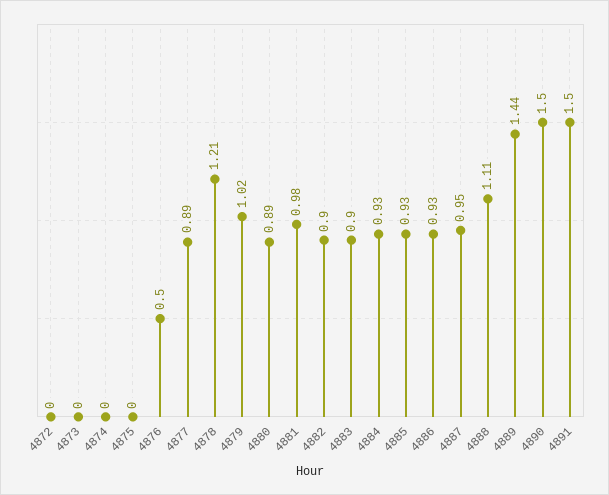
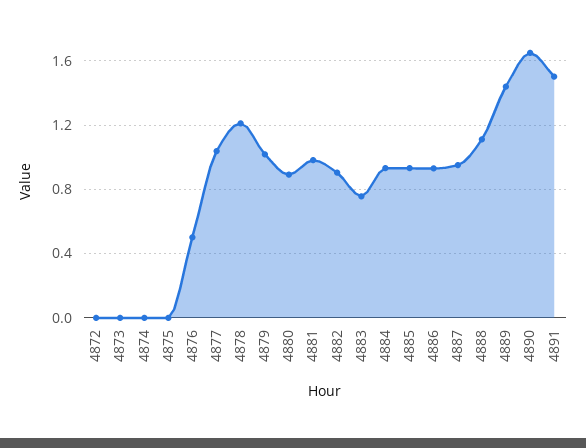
4877: 0.89 -> 1.05
4883: 0.9 -> 0.75
4890: 1.5 -> 1.65

